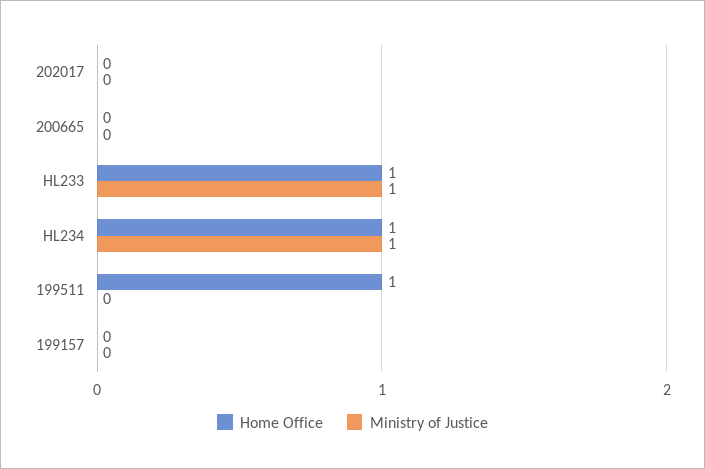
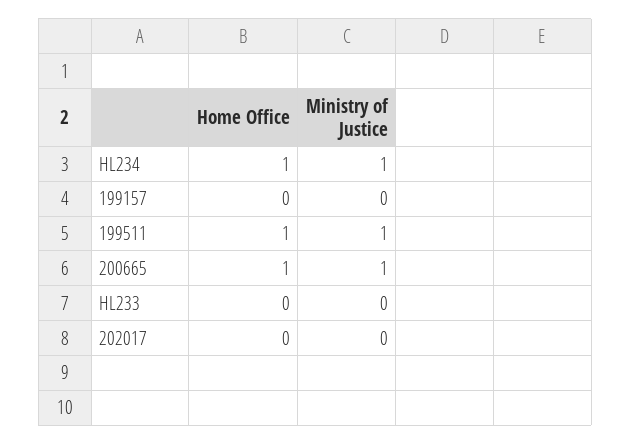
Home Office, 200665: 0 -> 1
Ministry of Justice, 200665: 0 -> 1
Home Office, HL233: 1 -> 0
Ministry of Justice, HL233: 1 -> 0
Ministry of Justice, 199511: 0 -> 1

